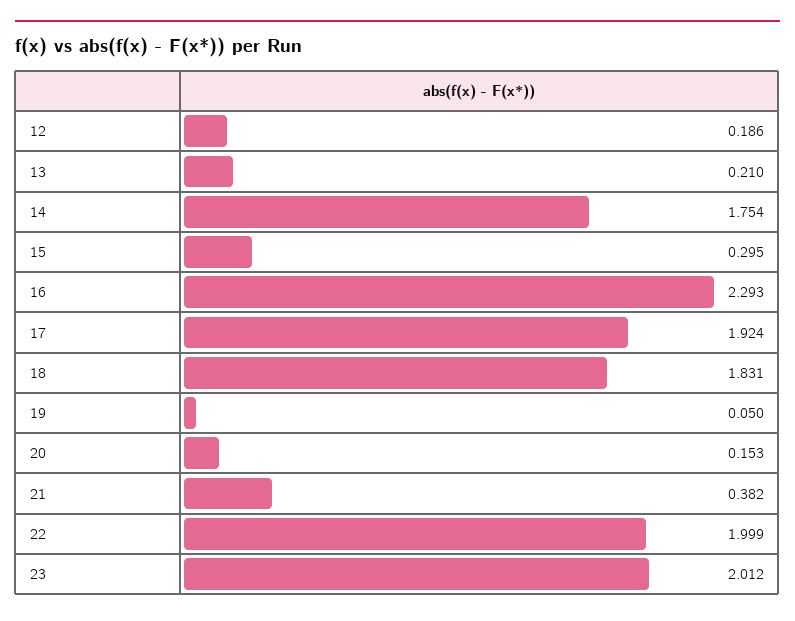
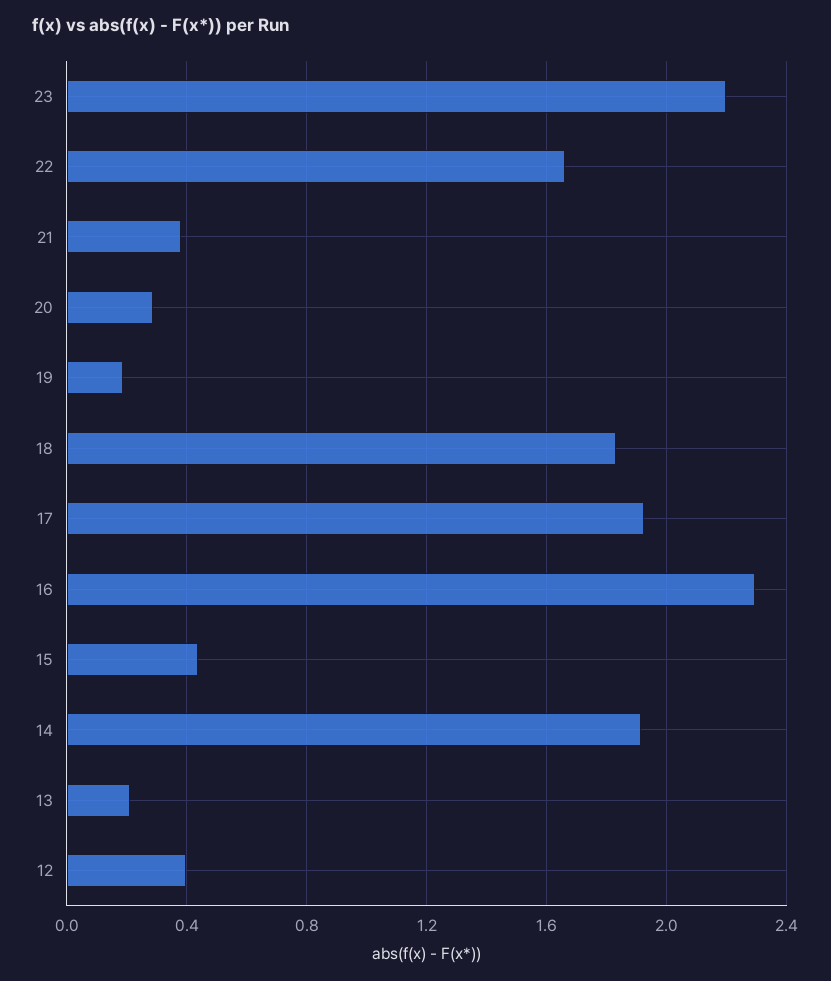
12: 0.186 -> 0.4
14: 1.754 -> 1.9
15: 0.295 -> 0.45
19: 0.05 -> 0.2
20: 0.153 -> 0.3
22: 1.999 -> 1.65
23: 2.012 -> 2.2

